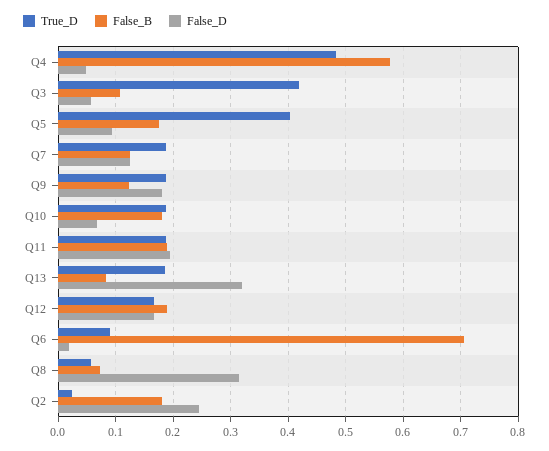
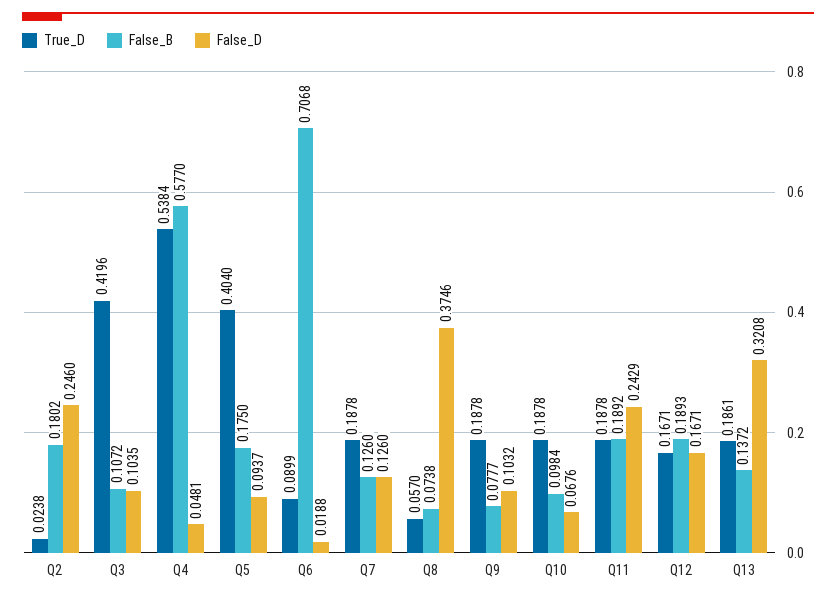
True_D, Q4: 0.48 -> 0.5384
False_D, Q3: 0.06 -> 0.1035
False_B, Q9: 0.12 -> 0.0777
False_D, Q9: 0.18 -> 0.1032
False_B, Q10: 0.18 -> 0.0984
False_D, Q11: 0.2 -> 0.2429
False_B, Q13: 0.08 -> 0.1372
False_D, Q8: 0.32 -> 0.3746

